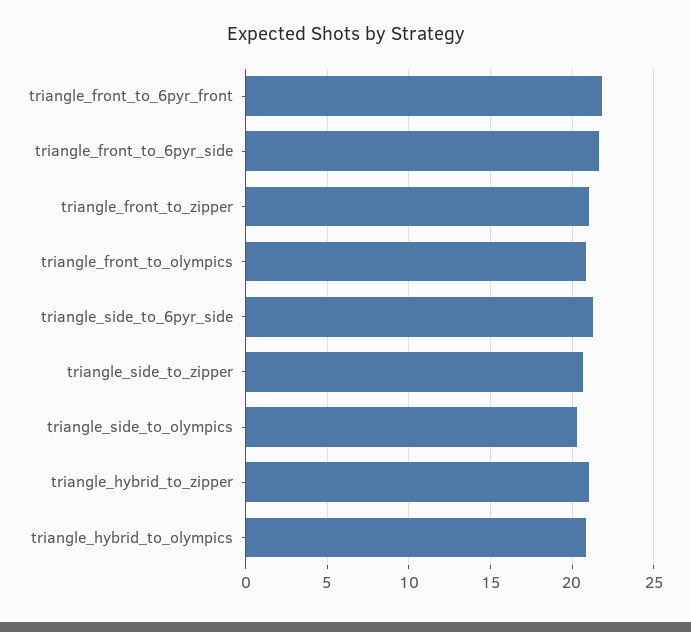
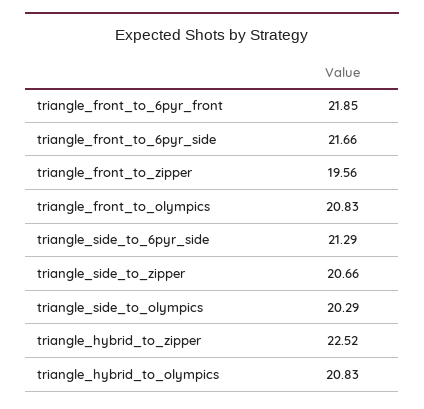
triangle_front_to_zipper: 21 -> 19.56
triangle_hybrid_to_zipper: 21 -> 22.52

